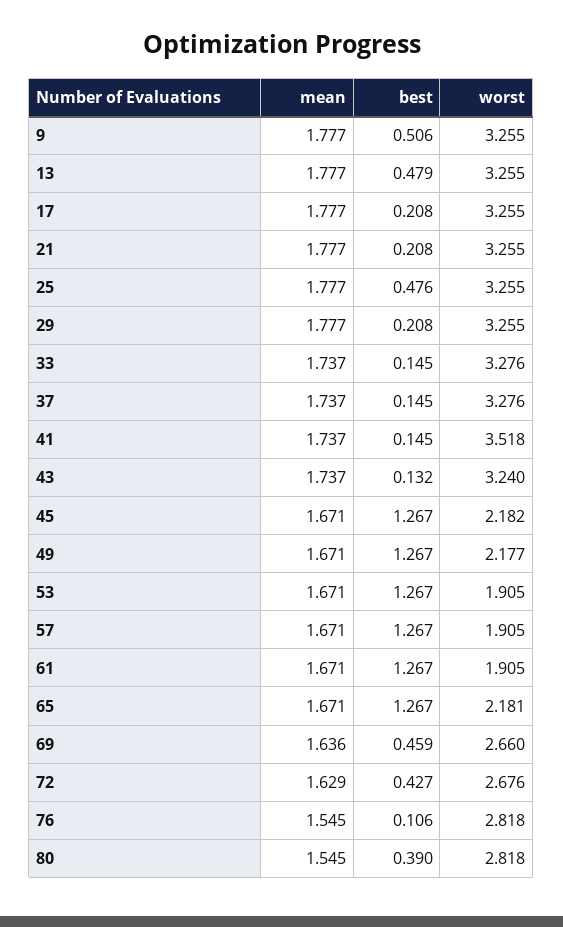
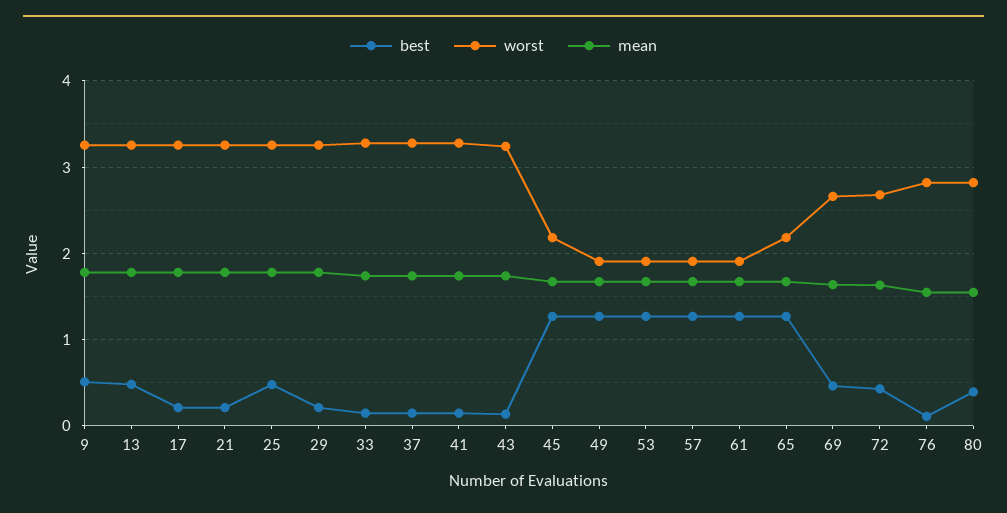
worst, 41: 3.518 -> 3.3
worst, 49: 2.177 -> 1.9

